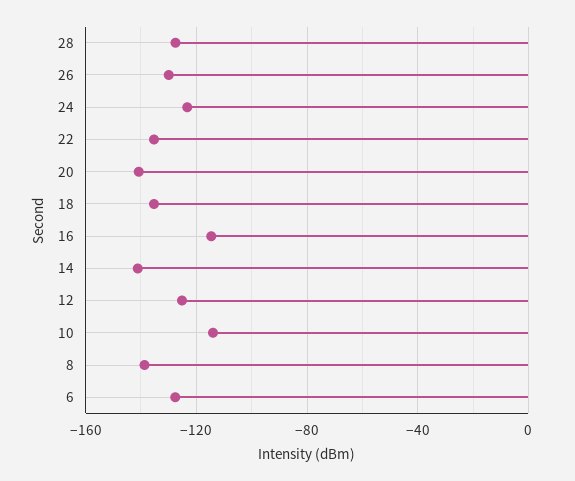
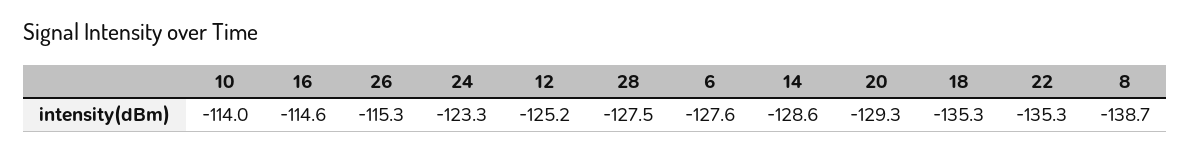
26: -130 -> -115.3
20: -140 -> -129.3
14: -140 -> -128.6

